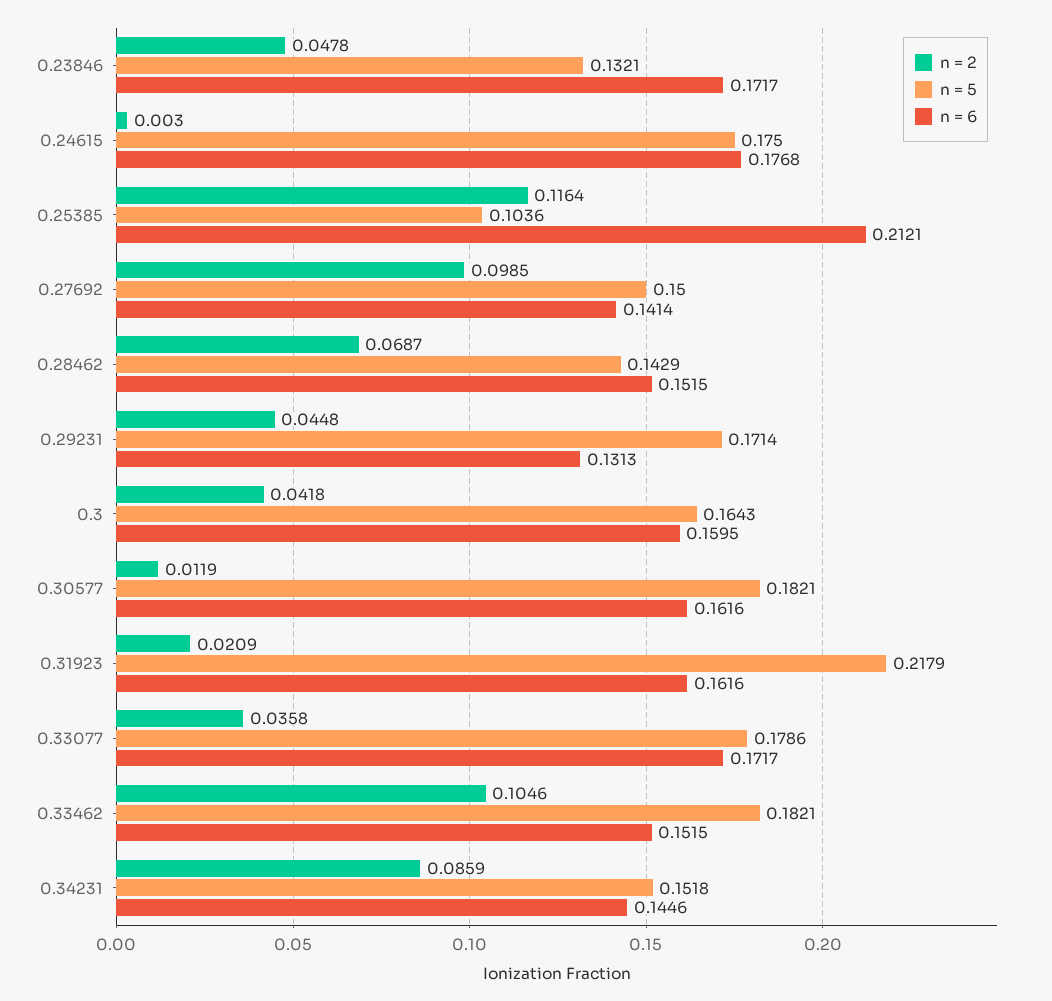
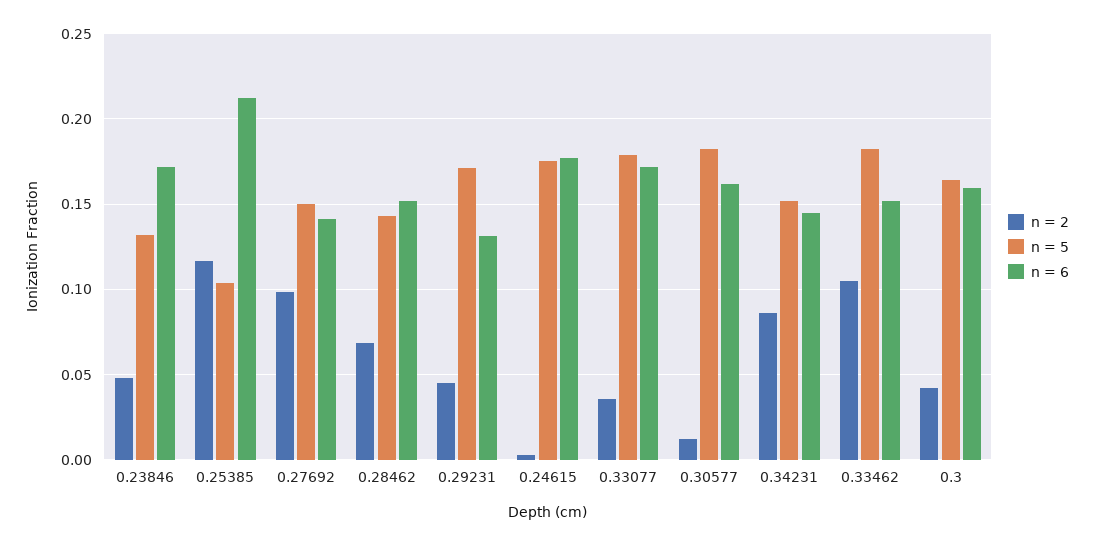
n = 2, 0.31923: 0.0209 -> none
n = 5, 0.31923: 0.2179 -> none
n = 6, 0.31923: 0.1616 -> none

